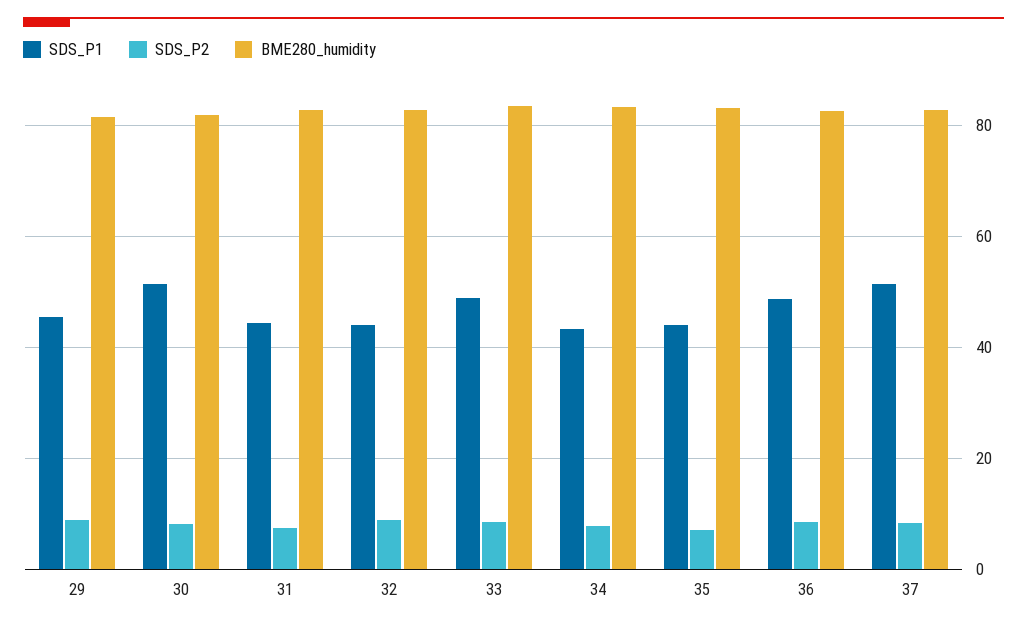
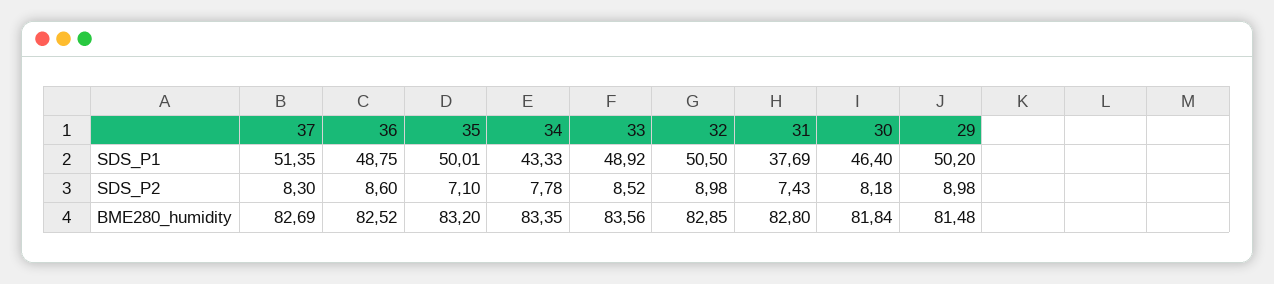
SDS_P1, 29: 46 -> 50.2
SDS_P1, 30: 52 -> 46.4
SDS_P1, 31: 44 -> 37.69
SDS_P1, 32: 44 -> 50.5
SDS_P1, 35: 44 -> 50.01

